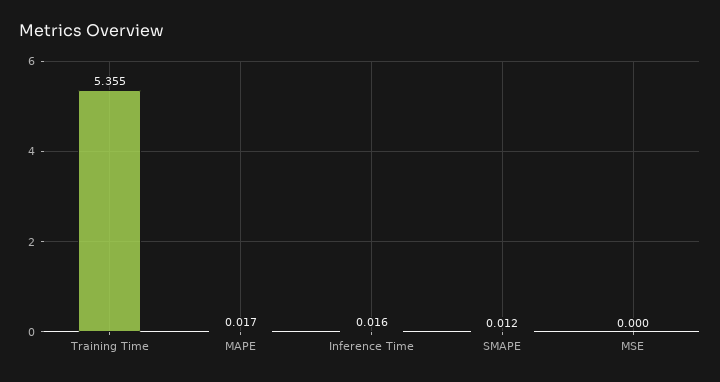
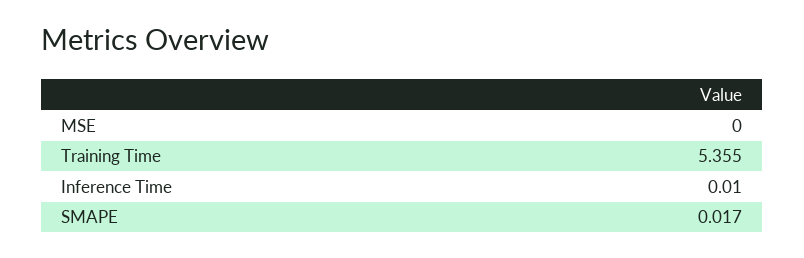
MAPE: 0.017 -> none
Inference Time: 0.016 -> 0.01
SMAPE: 0.012 -> 0.017

